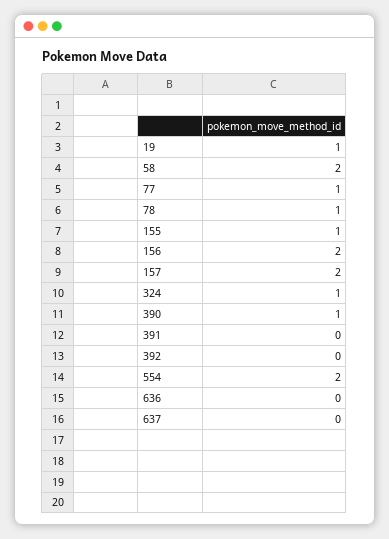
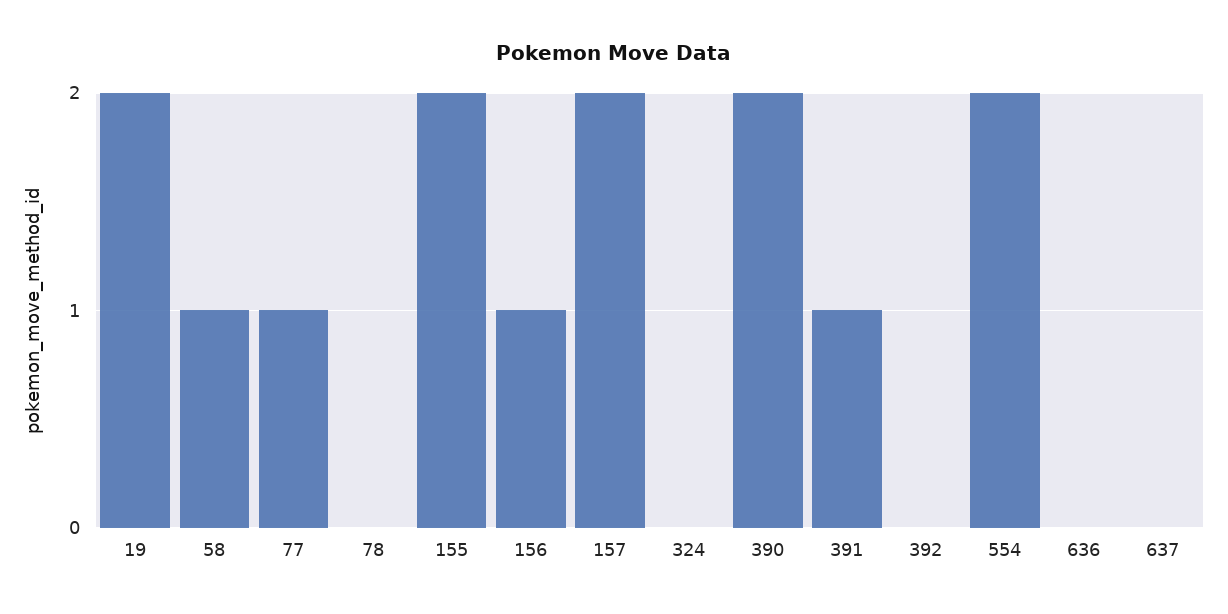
19: 1 -> 2
58: 2 -> 1
78: 1 -> 0
155: 1 -> 2
156: 2 -> 1
324: 1 -> 0
390: 1 -> 2
391: 0 -> 1

